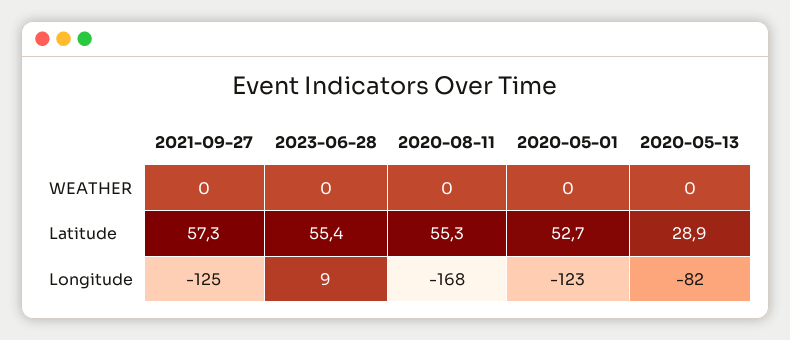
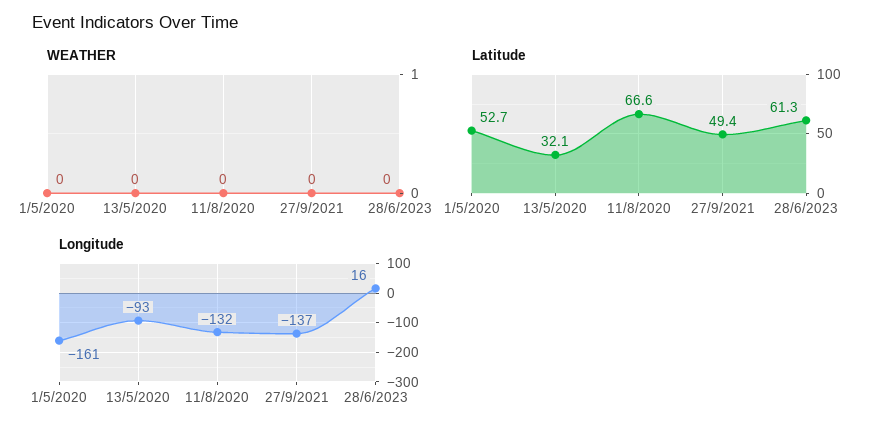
Latitude, 2021-09-27: 57.3 -> 49.4
Latitude, 2023-06-28: 55.4 -> 61.3
Latitude, 2020-08-11: 55.3 -> 66.6
Latitude, 2020-05-13: 28.9 -> 32.1
Longitude, 2021-09-27: -125 -> -137
Longitude, 2023-06-28: 9 -> 16
Longitude, 2020-08-11: -168 -> -132
Longitude, 2020-05-01: -123 -> -161
Longitude, 2020-05-13: -82 -> -93

